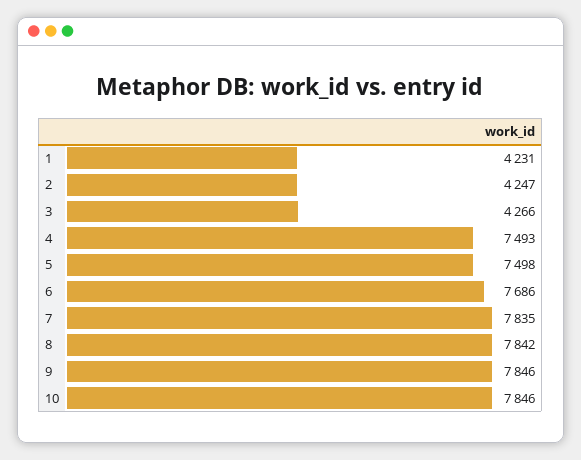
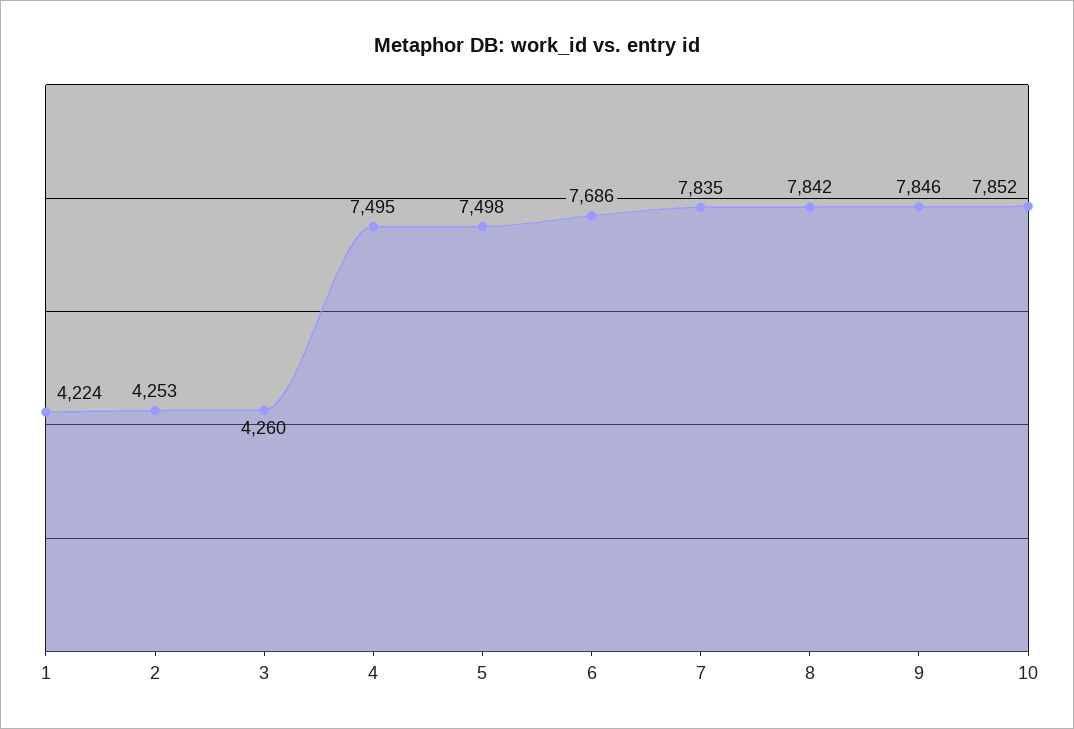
1: 4231 -> 4224
2: 4247 -> 4253
3: 4266 -> 4260
4: 7493 -> 7495
10: 7846 -> 7852

